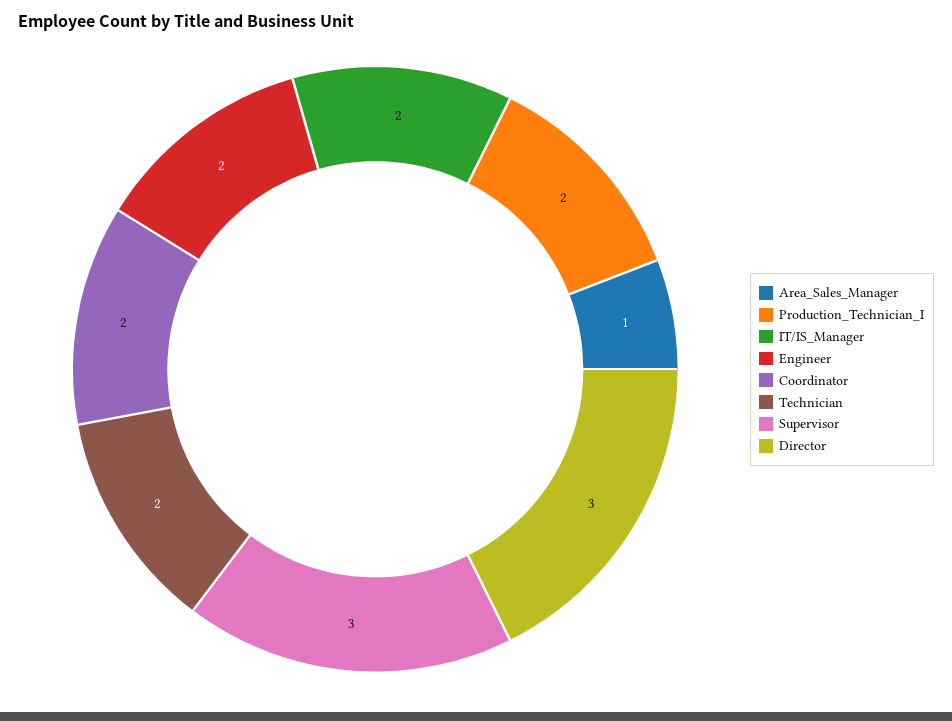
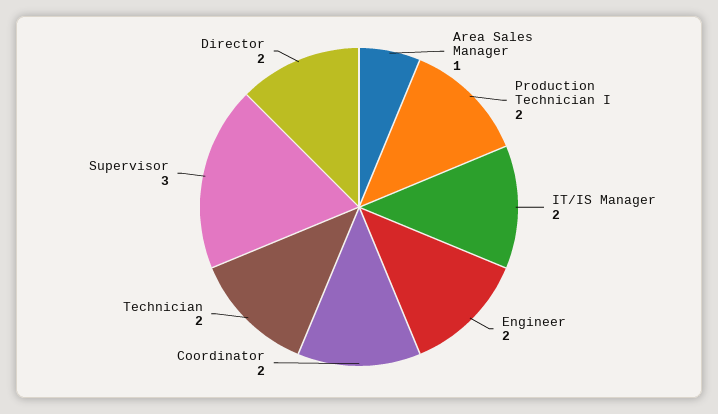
Director: 3 -> 2

